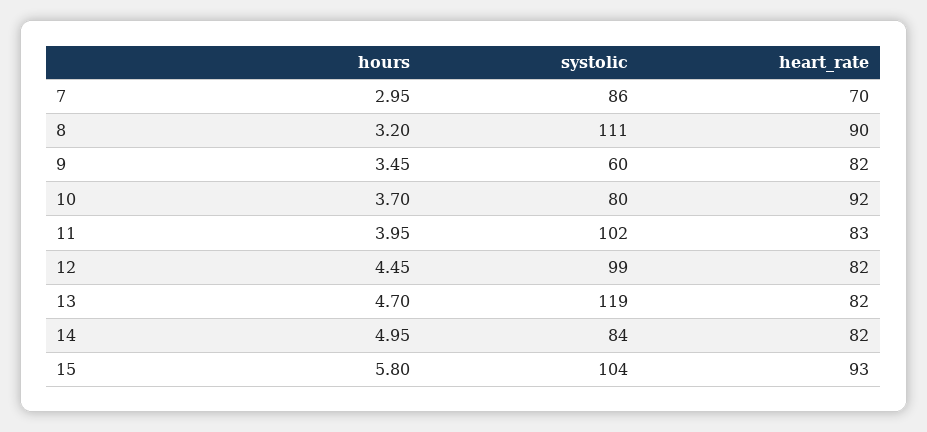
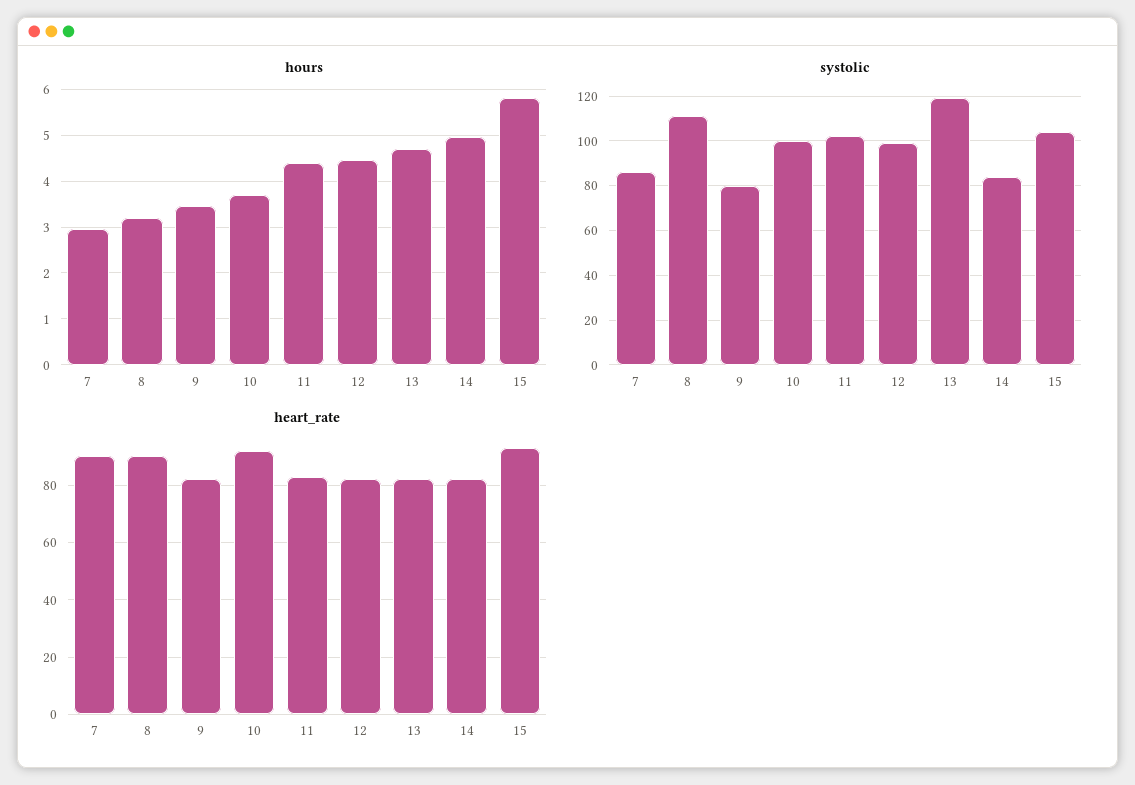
heart_rate, 7: 70 -> 90
systolic, 9: 60 -> 80
systolic, 10: 80 -> 100
hours, 11: 3.95 -> 4.4

